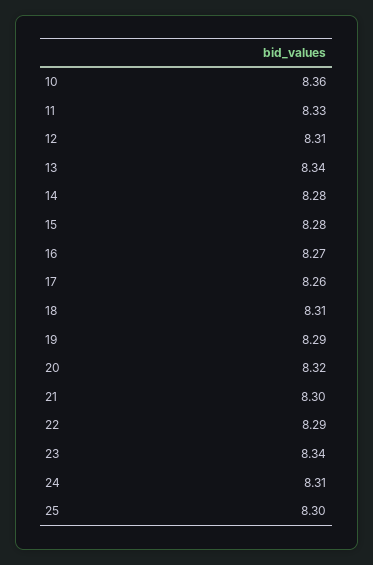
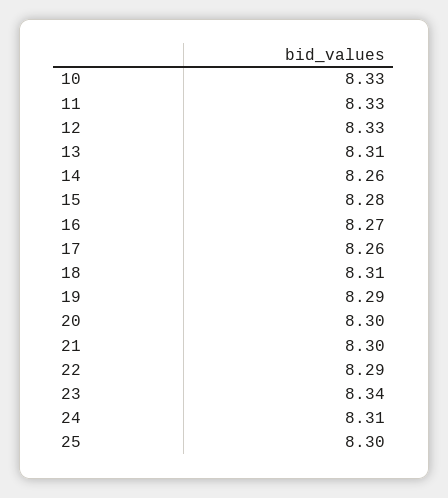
10: 8.36 -> 8.33
12: 8.31 -> 8.33
13: 8.34 -> 8.31
14: 8.28 -> 8.26
20: 8.32 -> 8.3

